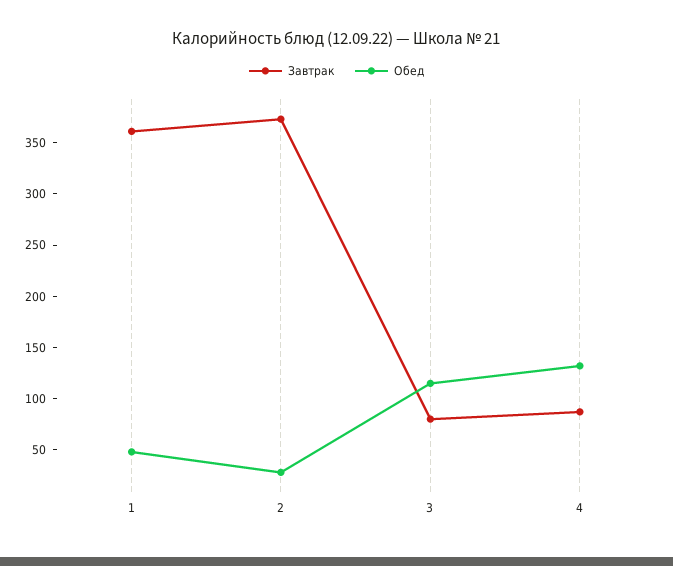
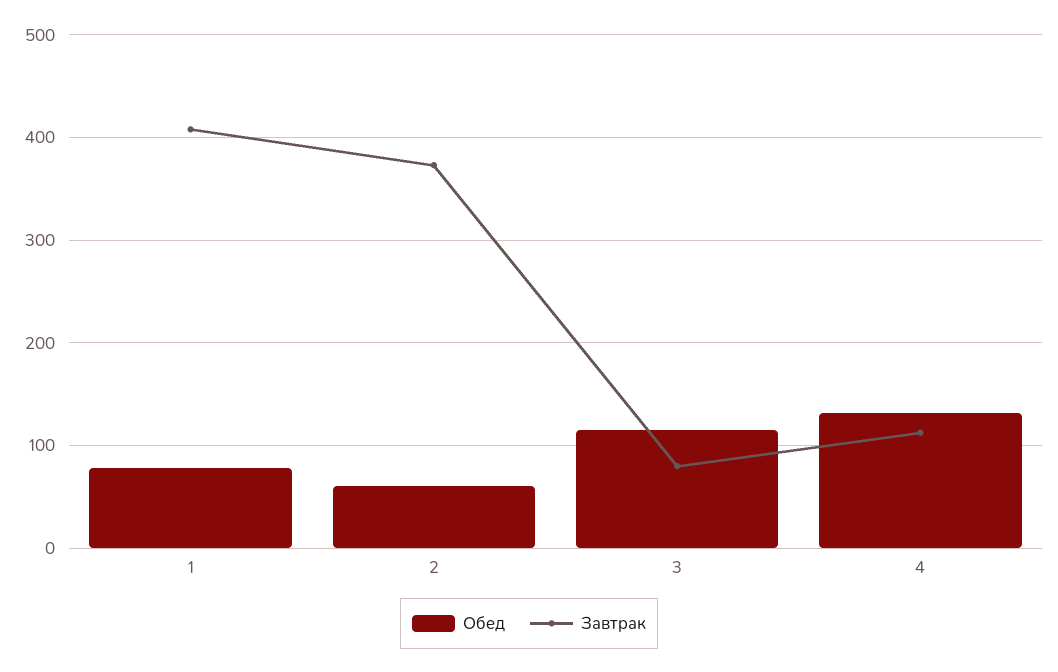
Завтрак, 1: 360 -> 410
Обед, 1: 50 -> 80
Обед, 2: 30 -> 60
Завтрак, 4: 90 -> 110

